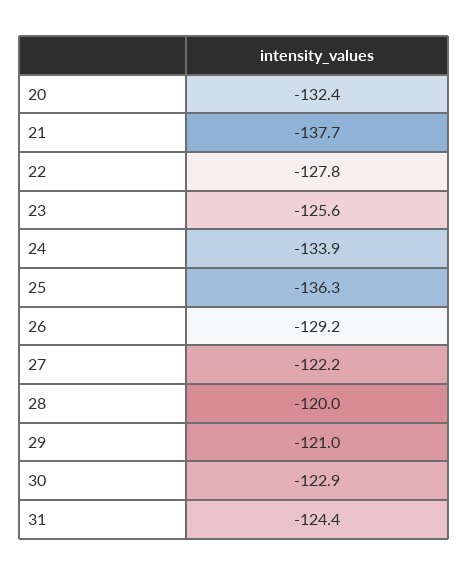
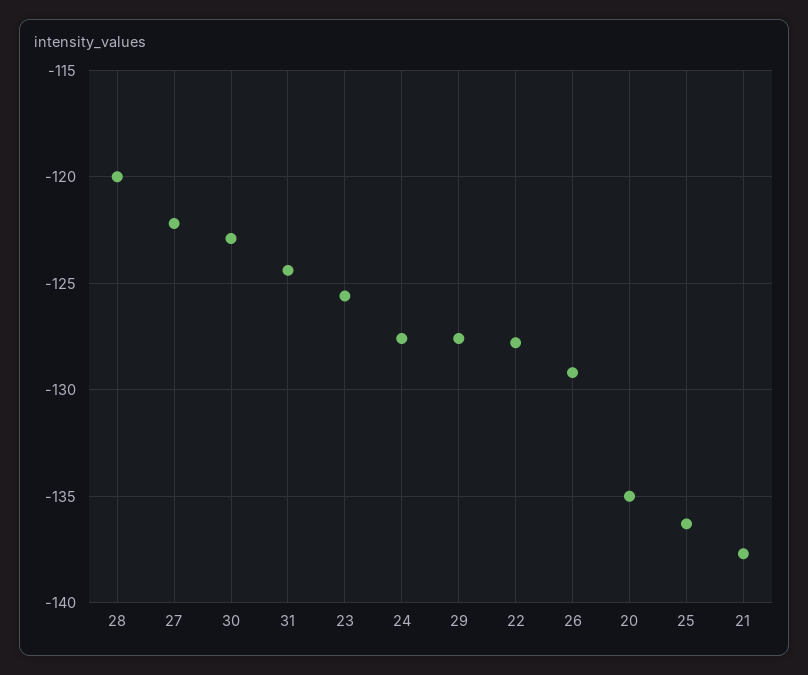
20: -132.4 -> -135
24: -133.9 -> -127.5
29: -121 -> -127.5

